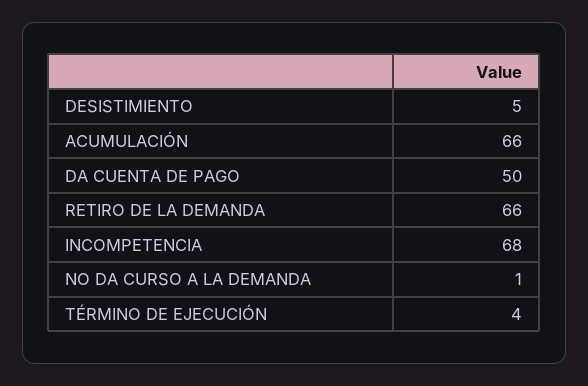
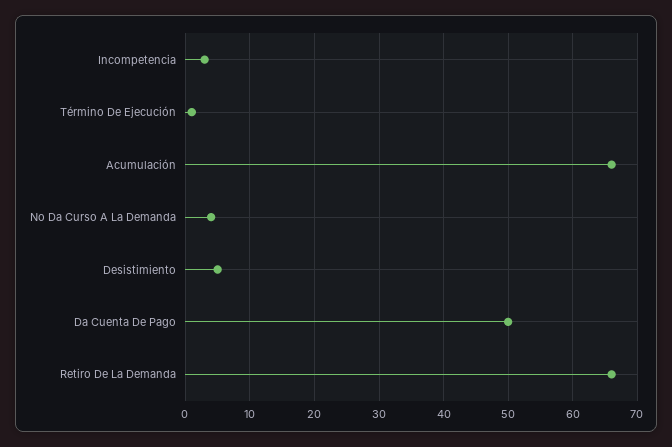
INCOMPETENCIA: 68 -> 3
NO DA CURSO A LA DEMANDA: 1 -> 4
TÉRMINO DE EJECUCIÓN: 4 -> 1

